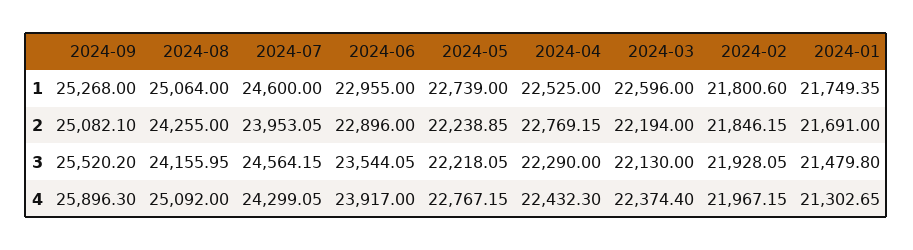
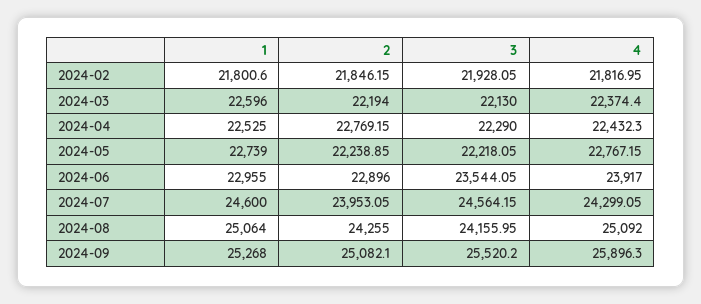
2024-01, 1: 21749.35 -> none
2024-01, 2: 21691 -> none
2024-01, 3: 21479.8 -> none
2024-02, 4: 21967.15 -> 21816.95
2024-01, 4: 21302.65 -> none

